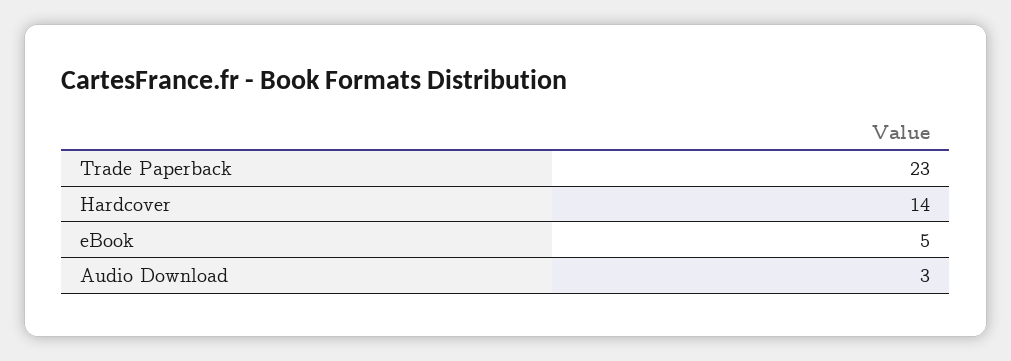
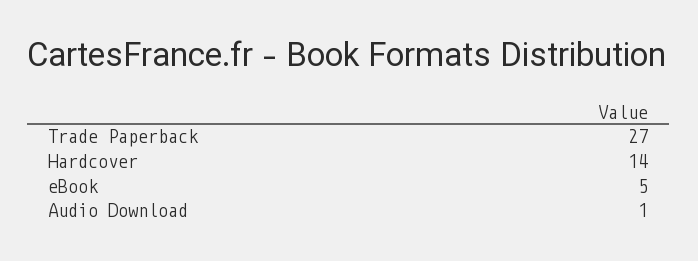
Trade Paperback: 23 -> 27
Audio Download: 3 -> 1

